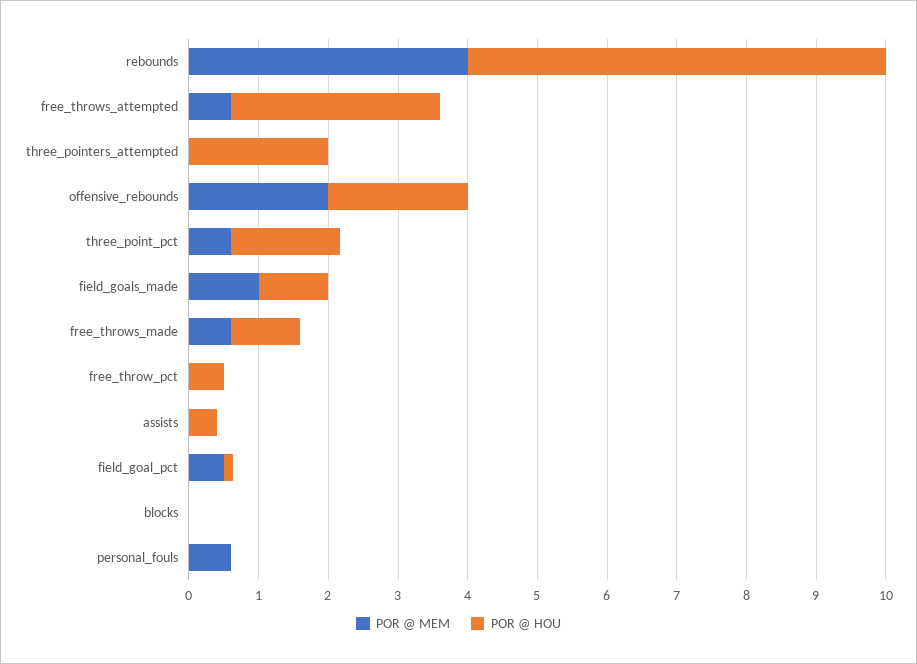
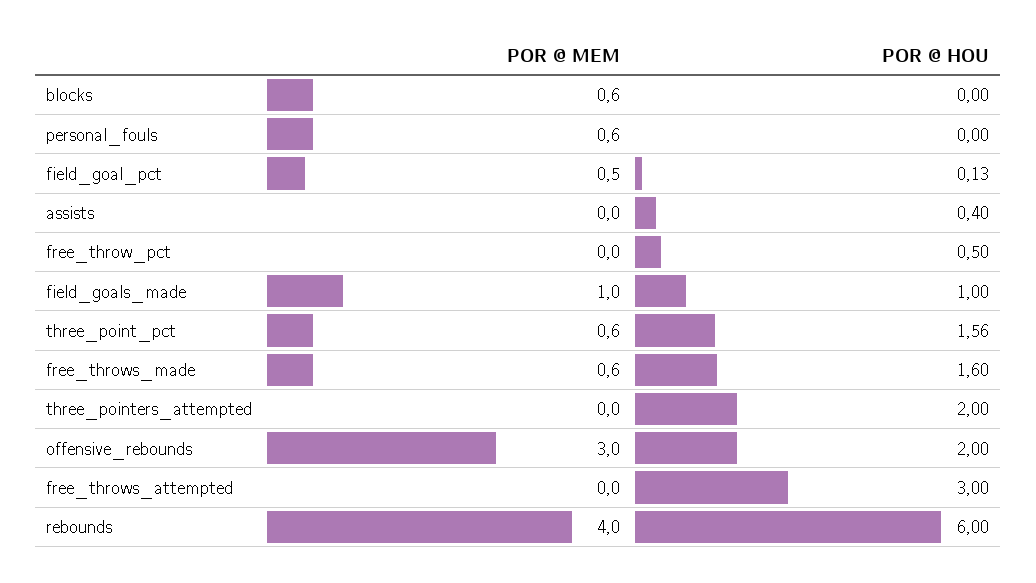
POR @ MEM, free_throws_attempted: 0.6 -> 0
POR @ MEM, offensive_rebounds: 2 -> 3
POR @ HOU, free_throws_made: 1 -> 1.6
POR @ MEM, blocks: 0 -> 0.6

